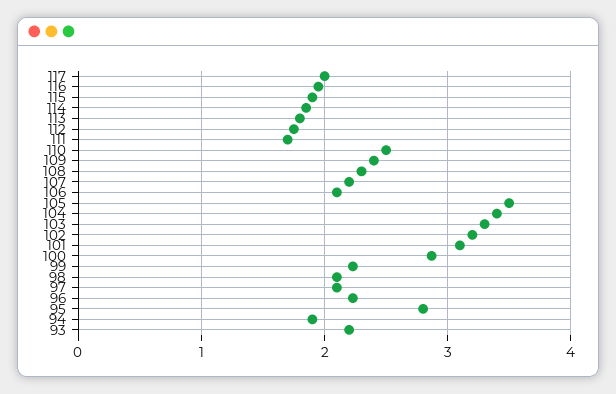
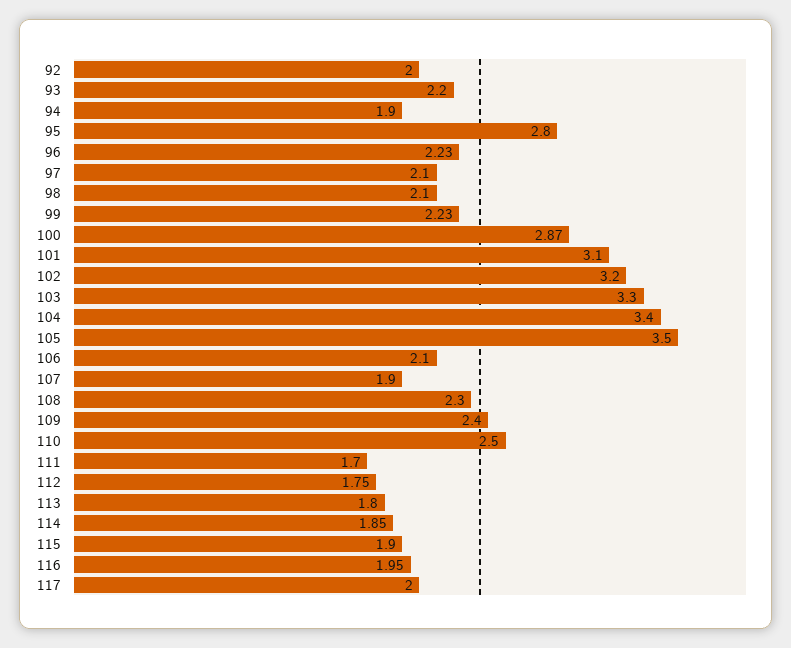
107: 2.2 -> 1.9
92: none -> 2

